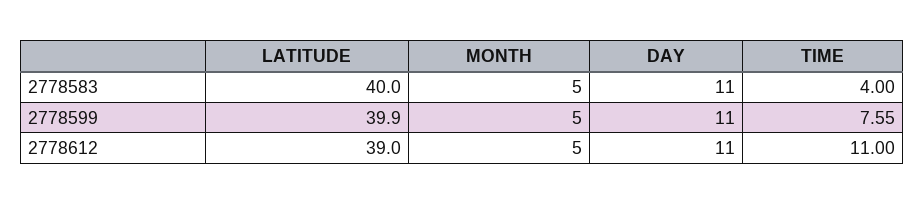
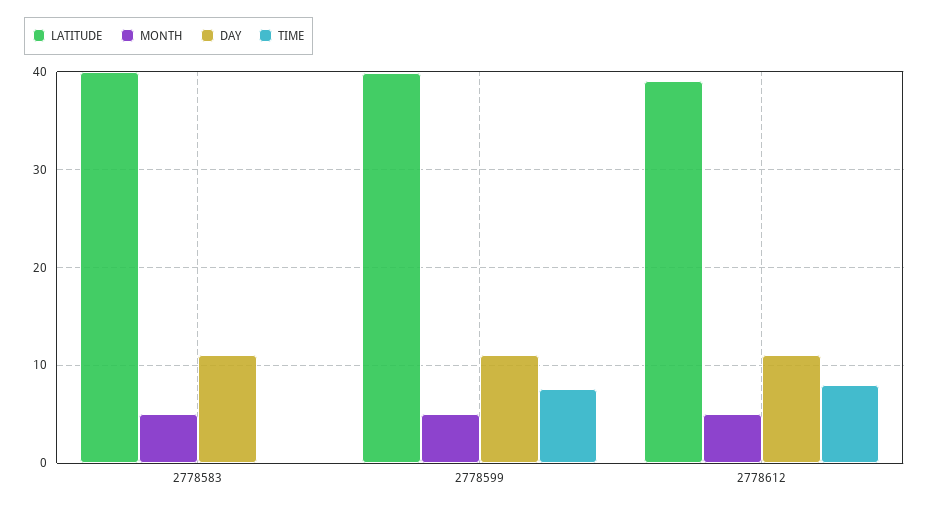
TIME, 2778583: 4 -> 0
TIME, 2778612: 11 -> 8

